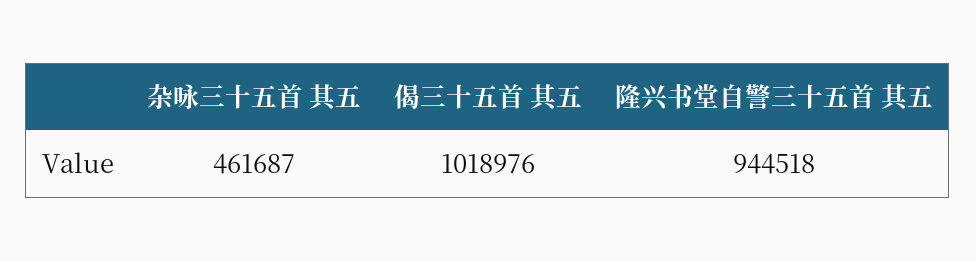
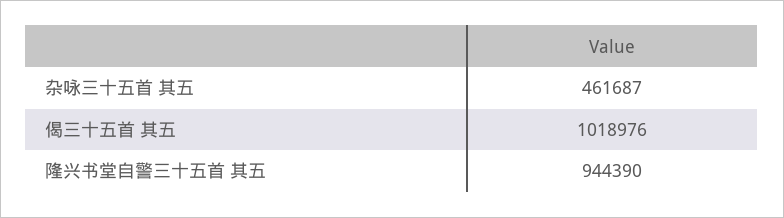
隆兴书堂自警三十五首 其五: 944518 -> 944390

